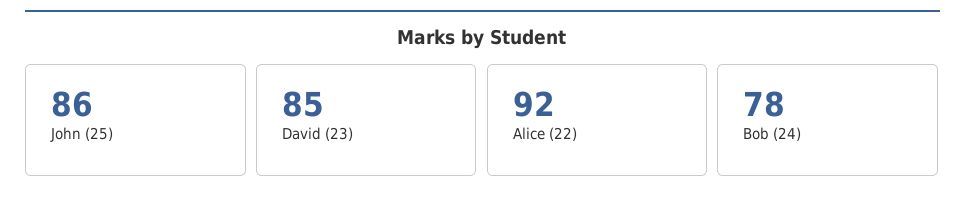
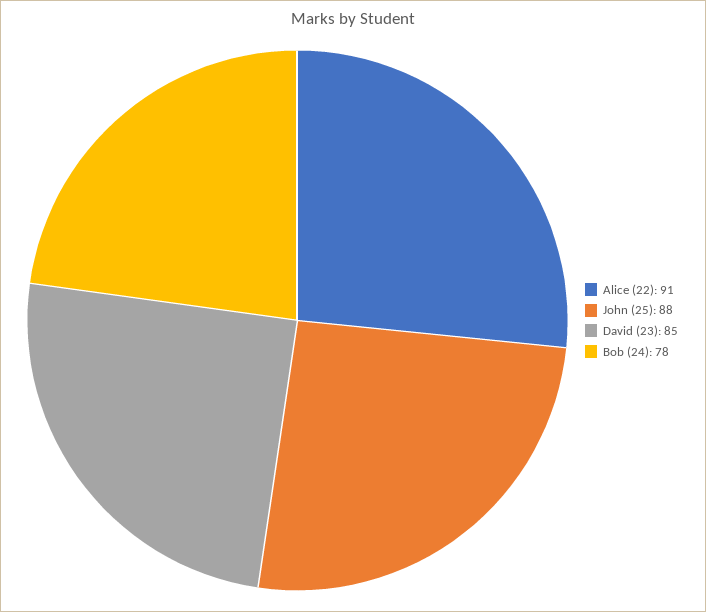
John (25): 86 -> 88
Alice (22): 92 -> 91

